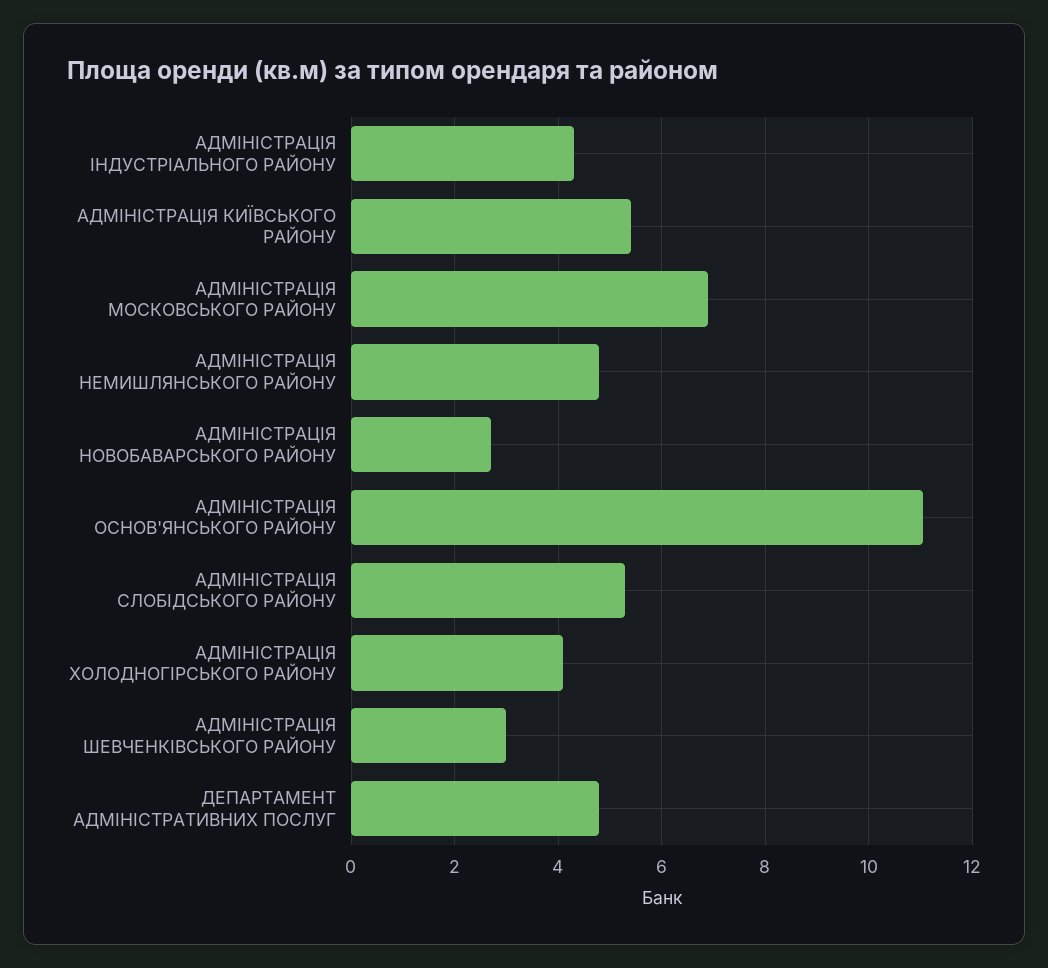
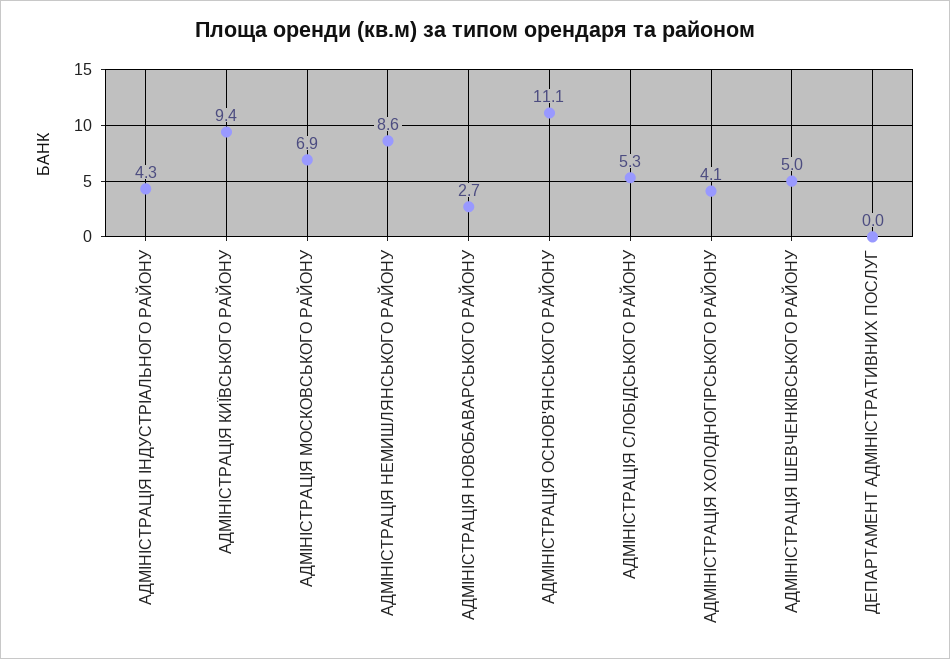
АДМІНІСТРАЦІЯ КИЇВСЬКОГО РАЙОНУ: 5.4 -> 9.4
АДМІНІСТРАЦІЯ НЕМИШЛЯНСЬКОГО РАЙОНУ: 4.8 -> 8.6
АДМІНІСТРАЦІЯ ШЕВЧЕНКІВСЬКОГО РАЙОНУ: 3 -> 5
ДЕПАРТАМЕНТ АДМІНІСТРАТИВНИХ ПОСЛУГ: 4.8 -> 0

